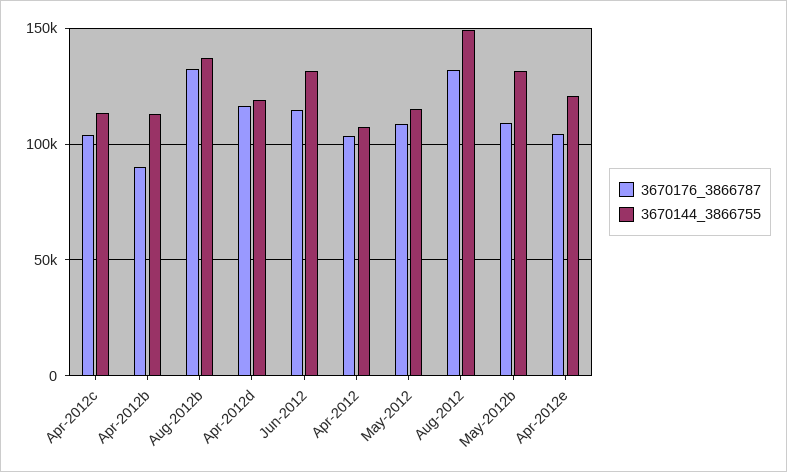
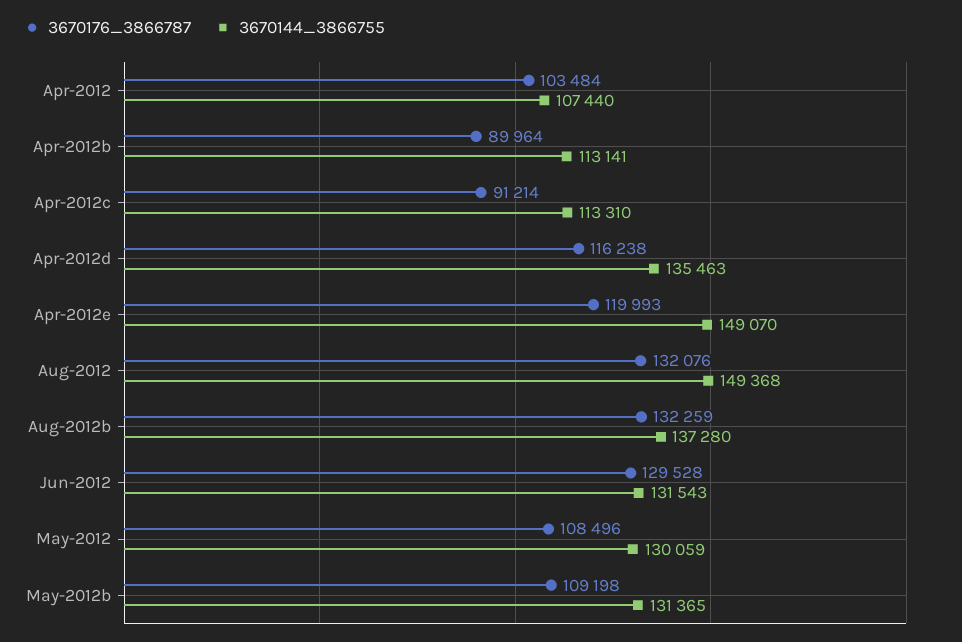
3670176_3866787, Apr-2012c: 105000 -> 91214
3670144_3866755, Apr-2012d: 120000 -> 135463
3670176_3866787, Jun-2012: 115000 -> 129528
3670144_3866755, May-2012: 115000 -> 130059
3670176_3866787, Apr-2012e: 105000 -> 119993
3670144_3866755, Apr-2012e: 120000 -> 149070

